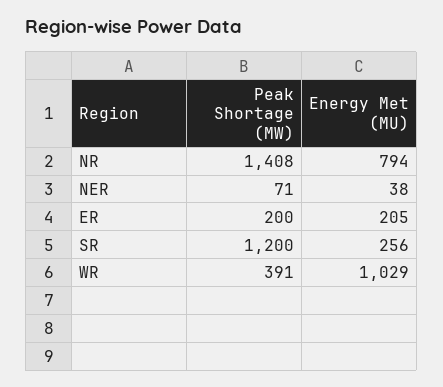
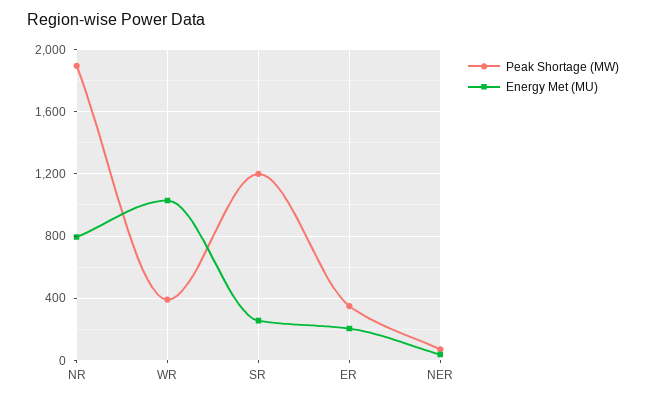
Peak Shortage (MW), NR: 1408 -> 1900
Peak Shortage (MW), ER: 200 -> 350

